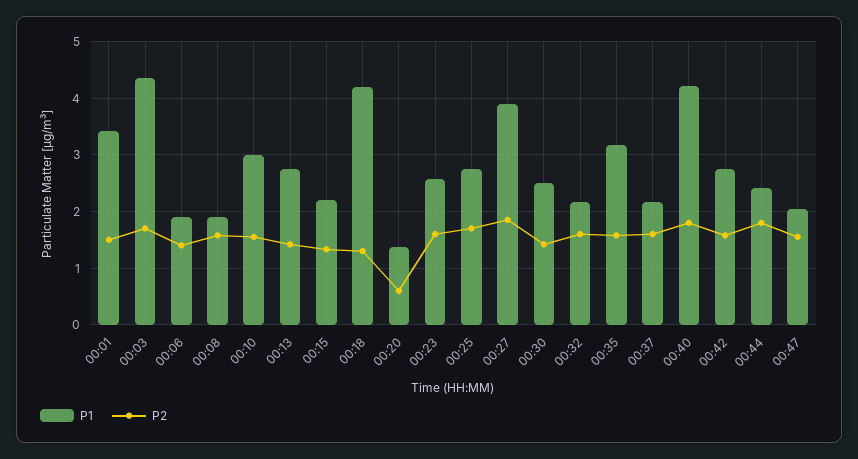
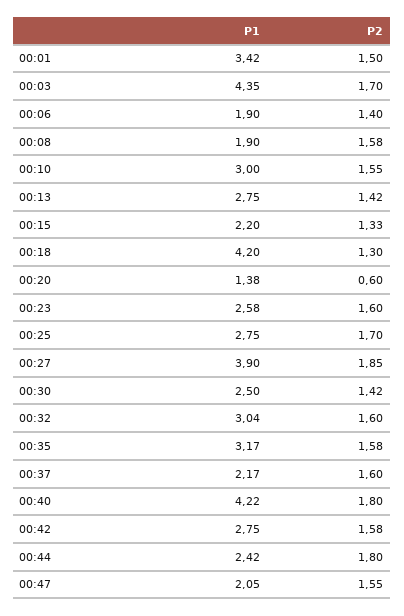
P1, 00:32: 2.2 -> 3.04

